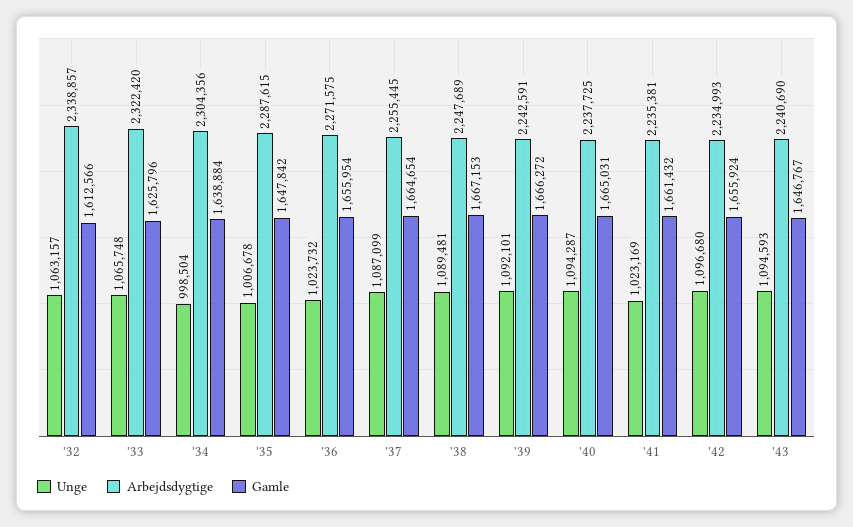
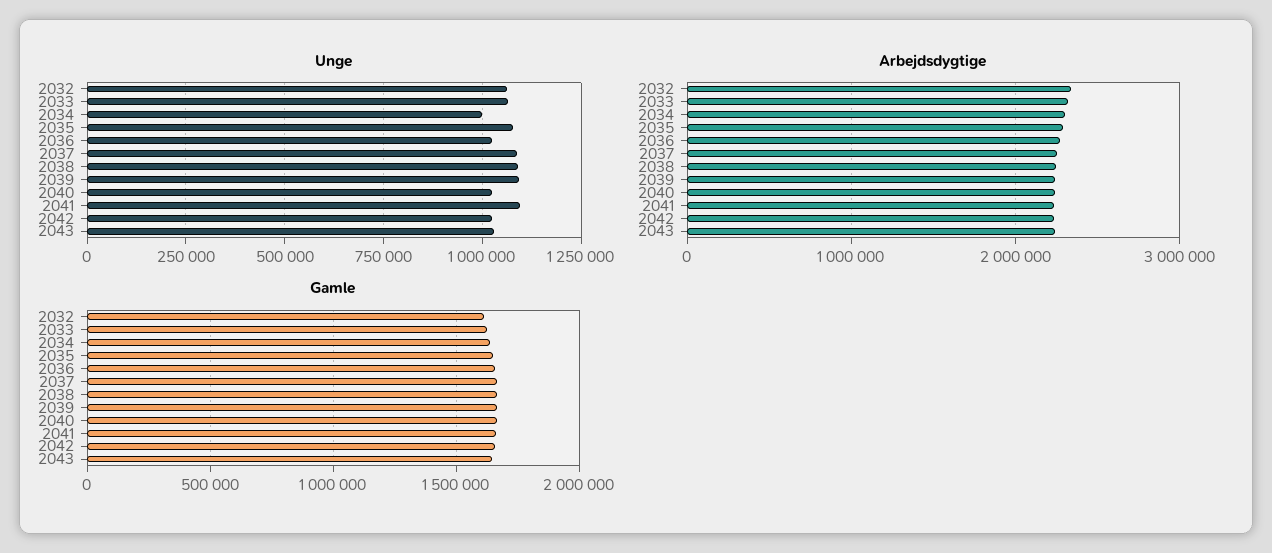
Unge, '35: 1006678 -> 1075000
Unge, '40: 1094287 -> 1025000
Unge, '41: 1023169 -> 1100000
Unge, '42: 1096680 -> 1025000
Unge, '43: 1094593 -> 1025000

